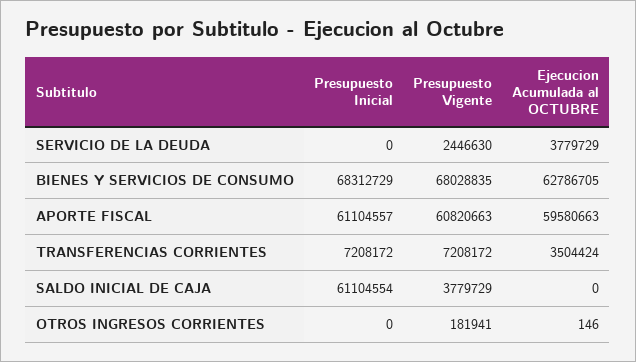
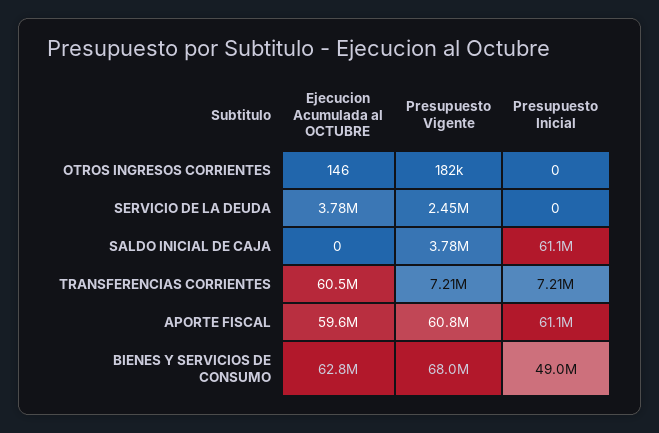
Presupuesto Inicial, BIENES Y SERVICIOS DE CONSUMO: 68312729 -> 49000000
Ejecucion Acumulada al OCTUBRE, TRANSFERENCIAS CORRIENTES: 3504424 -> 60500000

